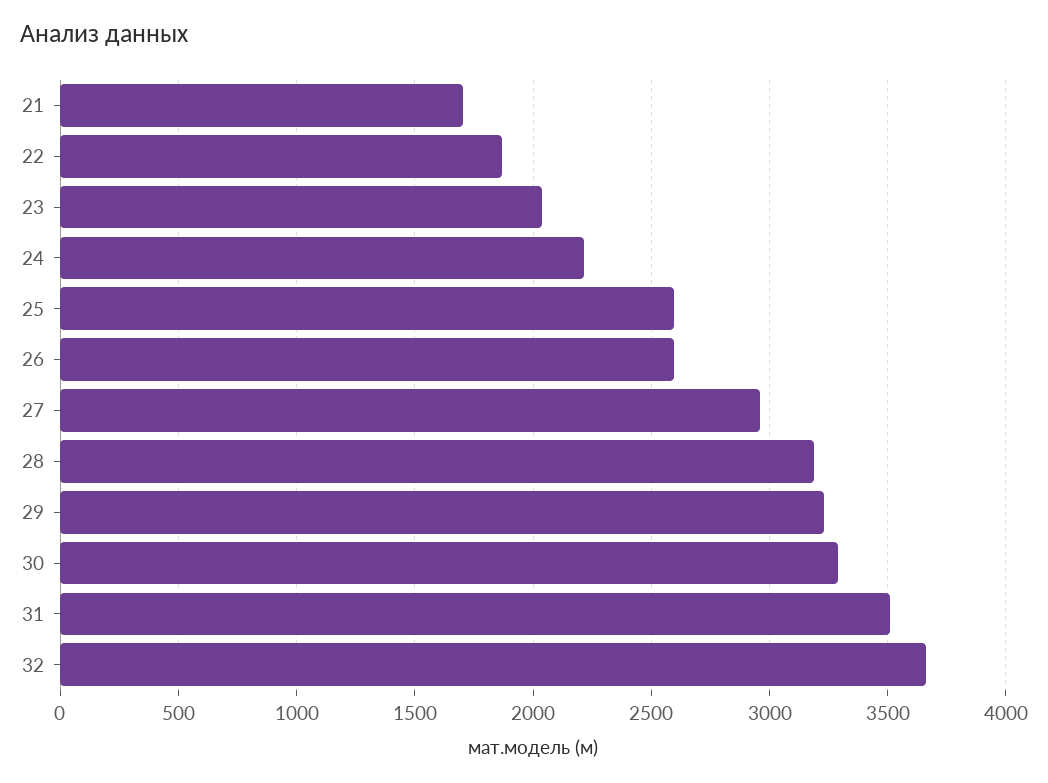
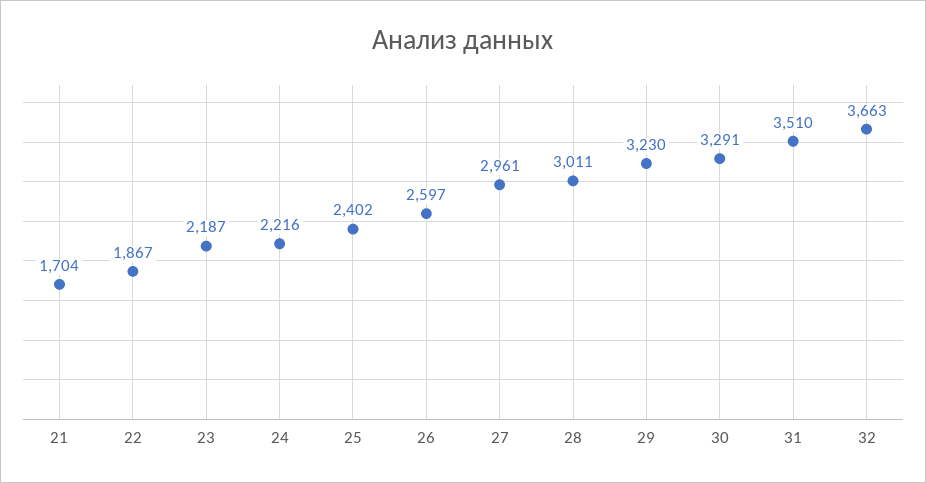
23: 2050 -> 2187
25: 2600 -> 2402
28: 3200 -> 3011

